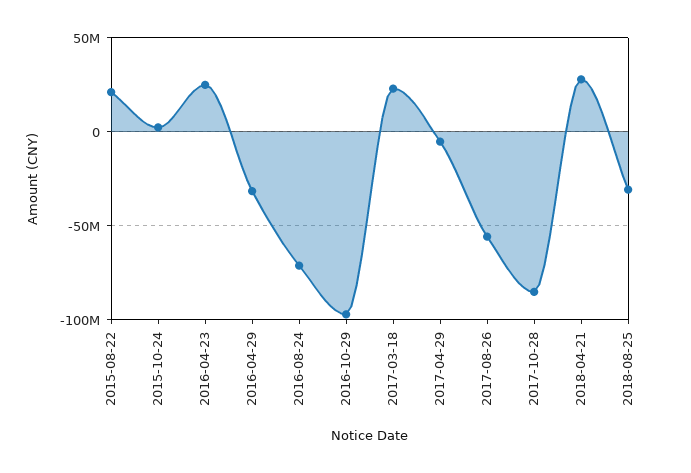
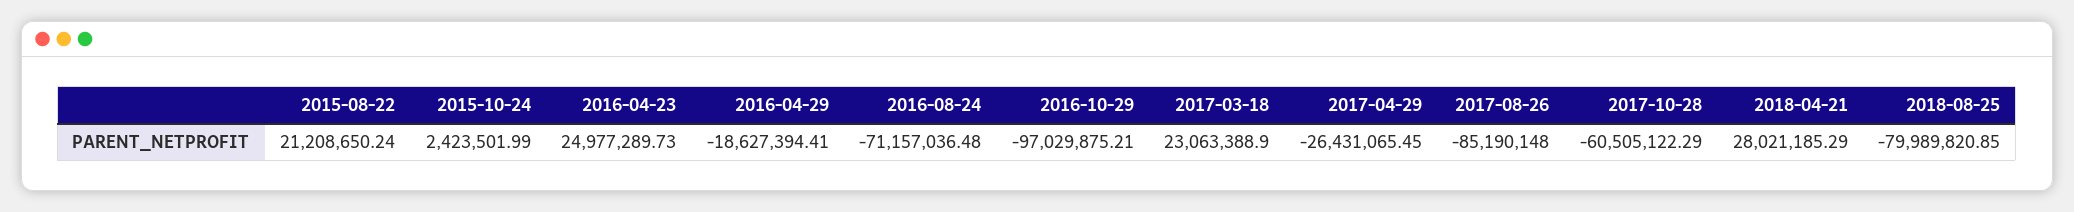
2016-04-29: -30000000 -> -18627394.41
2017-04-29: -5000000 -> -26431065.45
2017-08-26: -55000000 -> -85190148
2017-10-28: -85000000 -> -60505122.29
2018-08-25: -30000000 -> -79989820.85

